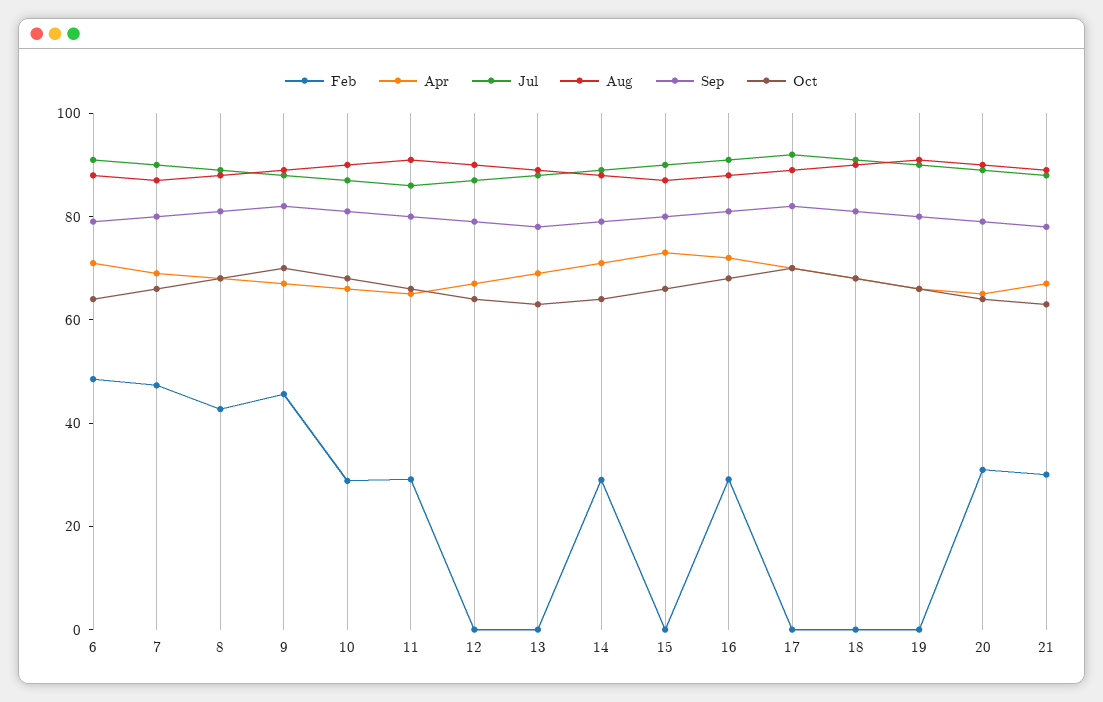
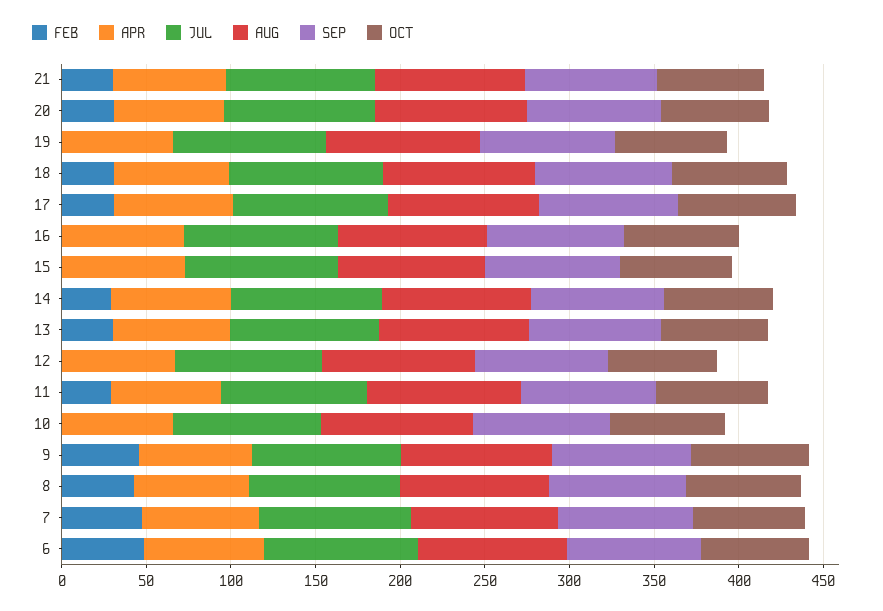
Feb, 10: 30 -> 0
Feb, 13: 0 -> 30
Feb, 16: 30 -> 0
Feb, 17: 0 -> 30
Feb, 18: 0 -> 30

